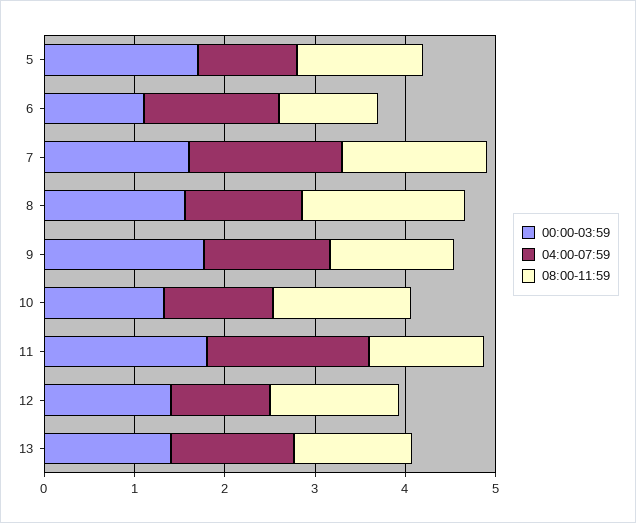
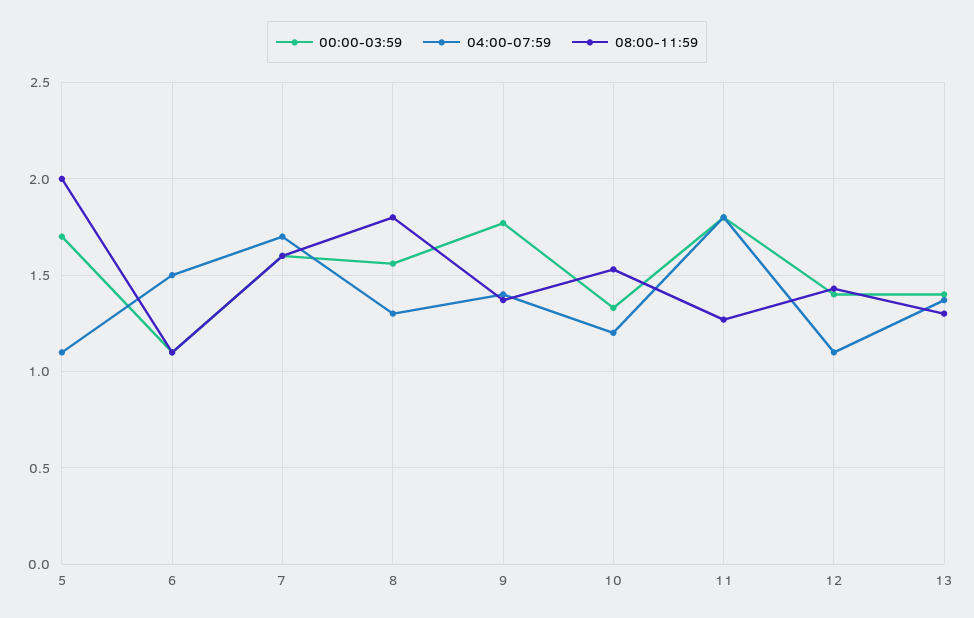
08:00-11:59, 5: 1.4 -> 2

